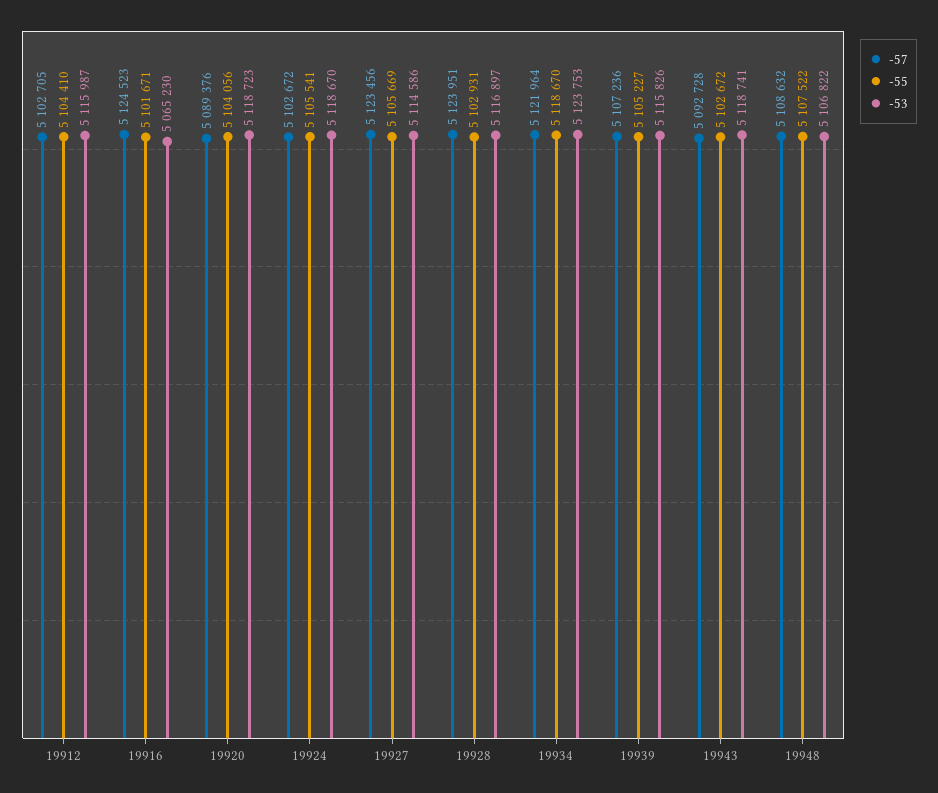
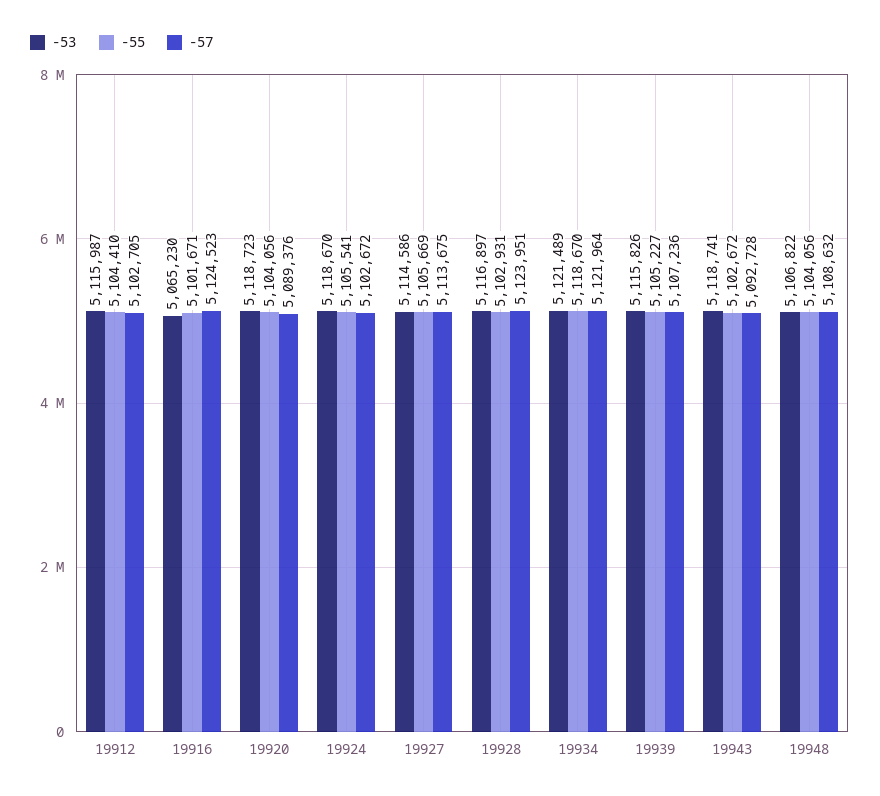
-57, 19927: 5123456 -> 5113675
-53, 19934: 5123753 -> 5121489
-55, 19948: 5107522 -> 5104056

